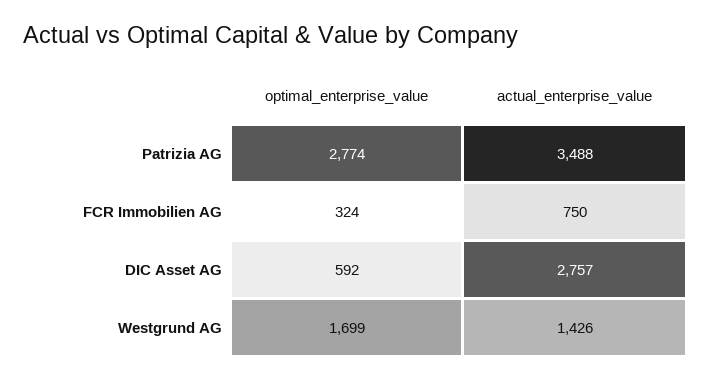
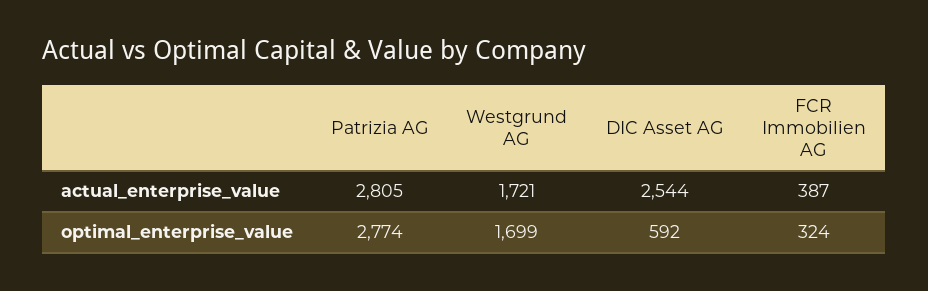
actual_enterprise_value, Patrizia AG: 3488 -> 2805
actual_enterprise_value, FCR Immobilien AG: 750 -> 387
actual_enterprise_value, DIC Asset AG: 2757 -> 2544
actual_enterprise_value, Westgrund AG: 1426 -> 1721

